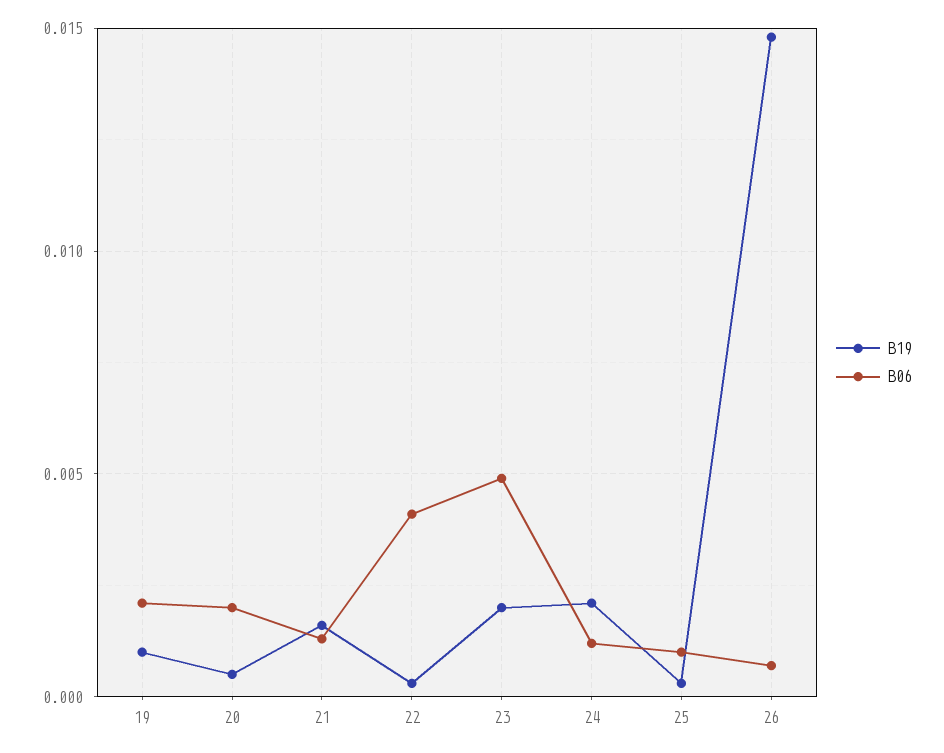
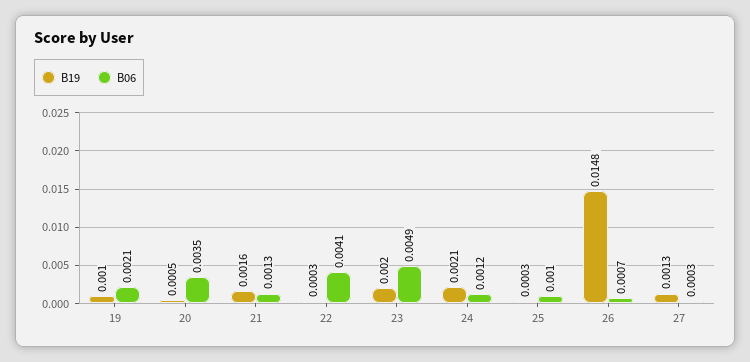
B06, 20: 0.002 -> 0.0035
B19, 27: none -> 0.0013
B06, 27: none -> 0.0003

